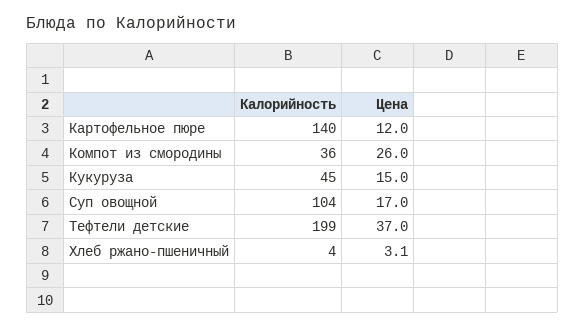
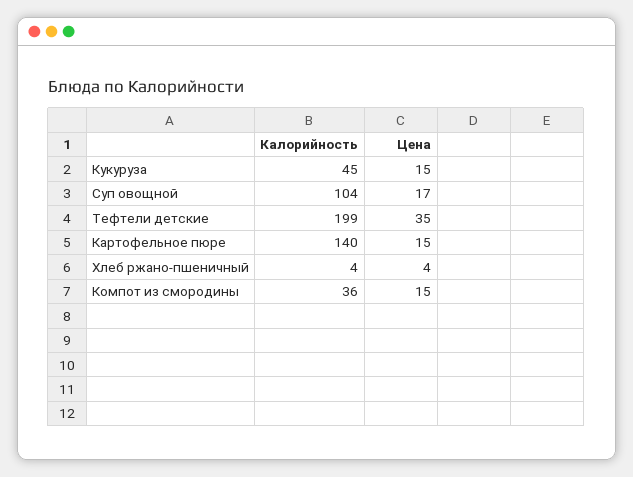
Цена, Картофельное пюре: 12 -> 15
Цена, Компот из смородины: 26 -> 15
Цена, Тефтели детские: 37 -> 35
Цена, Хлеб ржано-пшеничный: 3.1 -> 4

